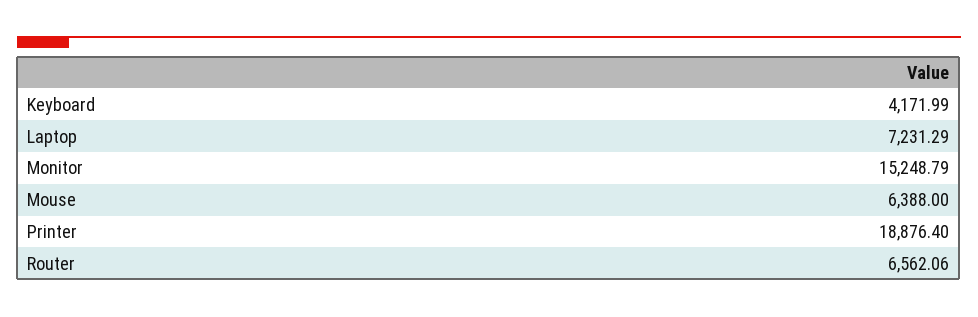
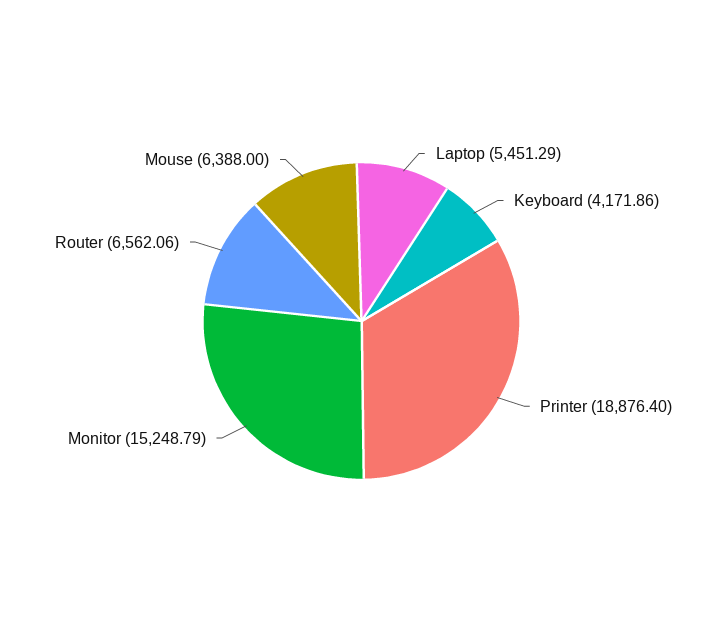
Keyboard: 4171.99 -> 4171.86
Laptop: 7231.29 -> 5451.29

